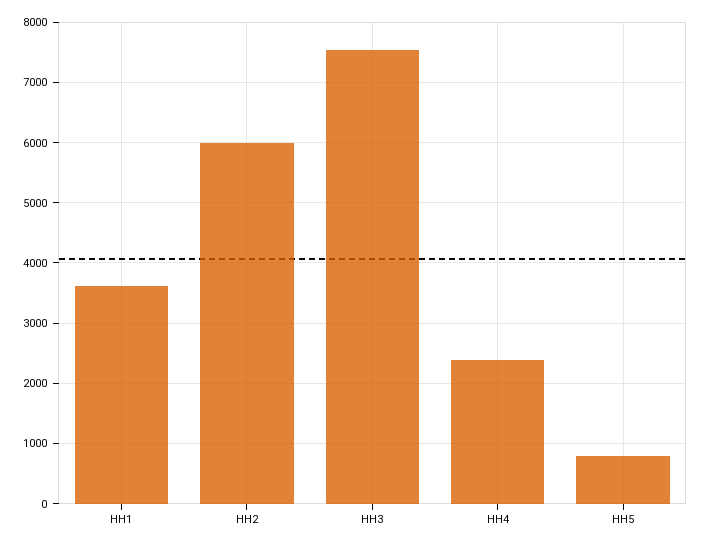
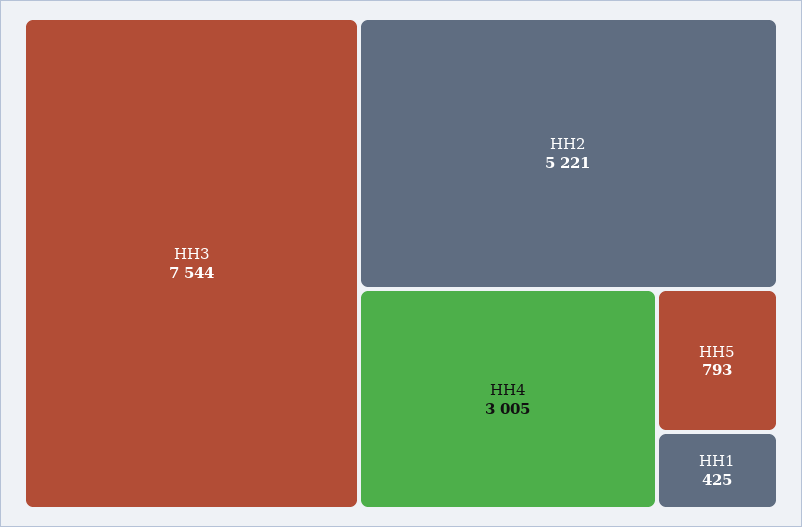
HH1: 3600 -> 425
HH2: 6000 -> 5221
HH4: 2400 -> 3005

